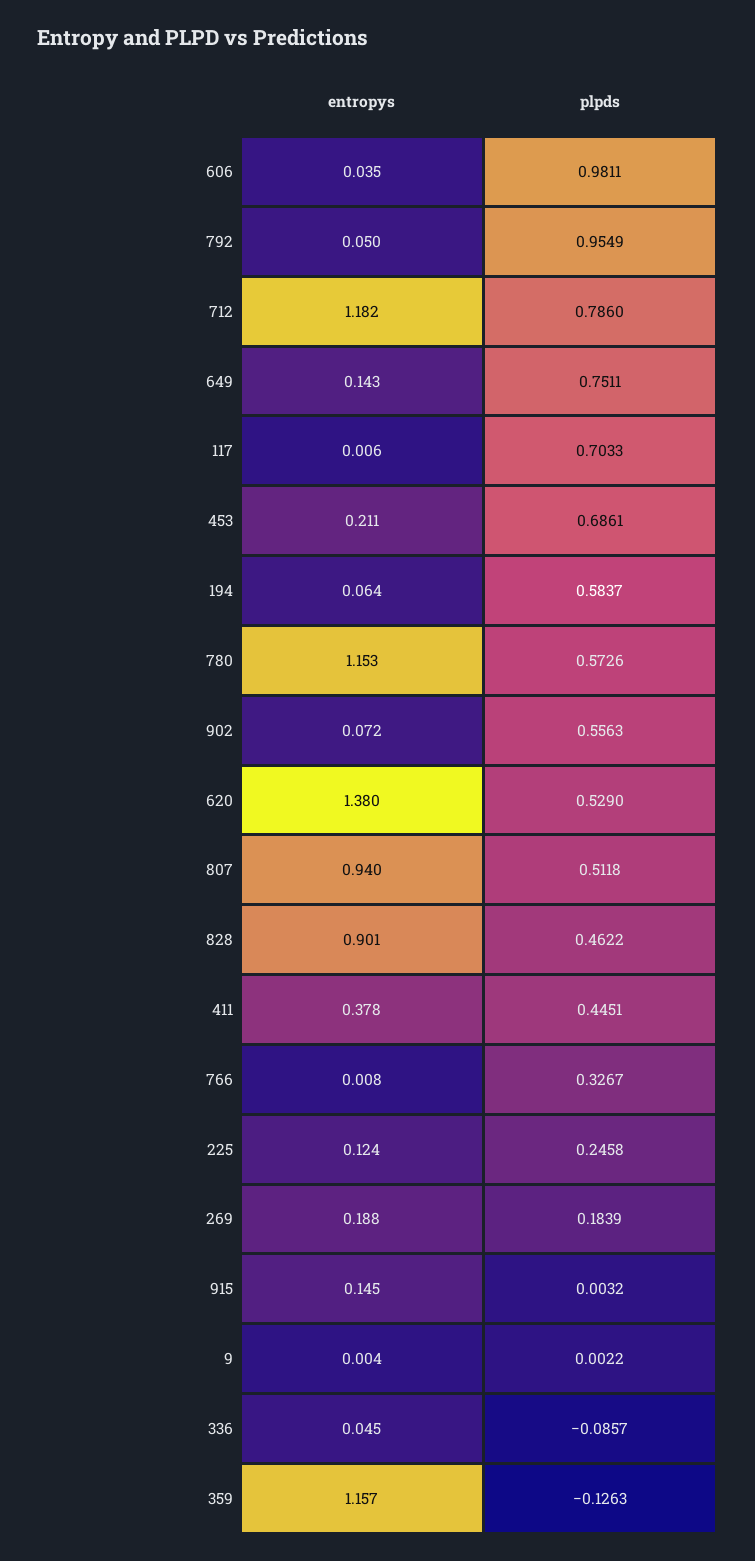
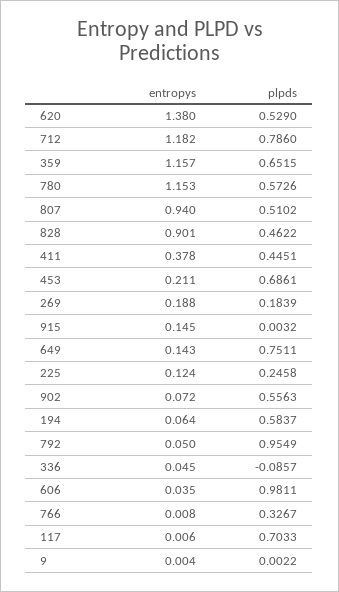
plpds, 807: 0.5118 -> 0.5102
plpds, 359: -0.1263 -> 0.6515

